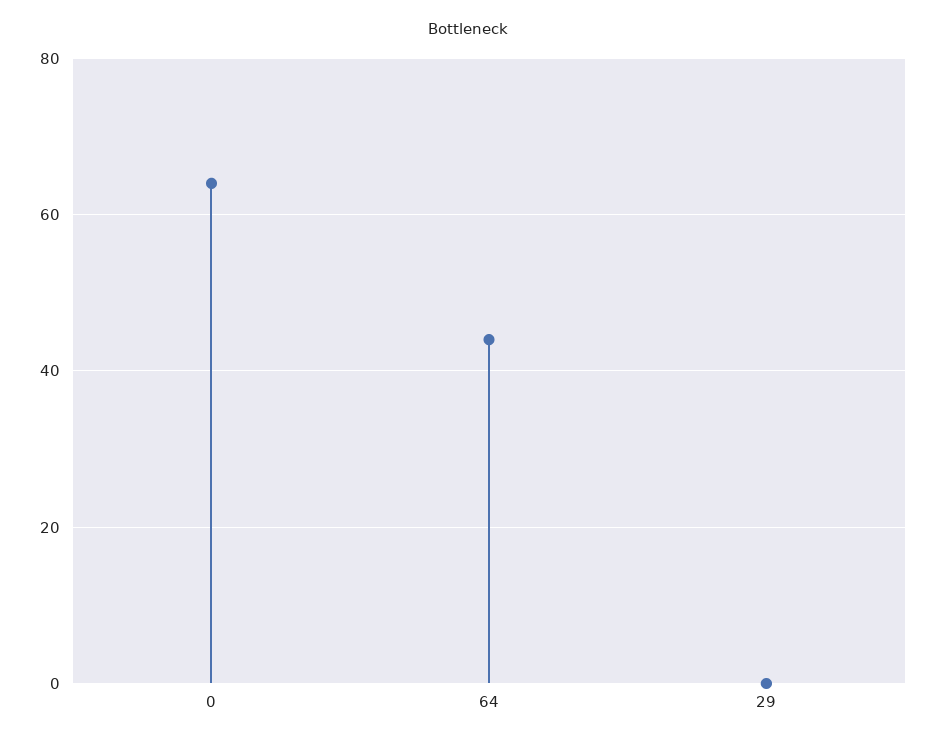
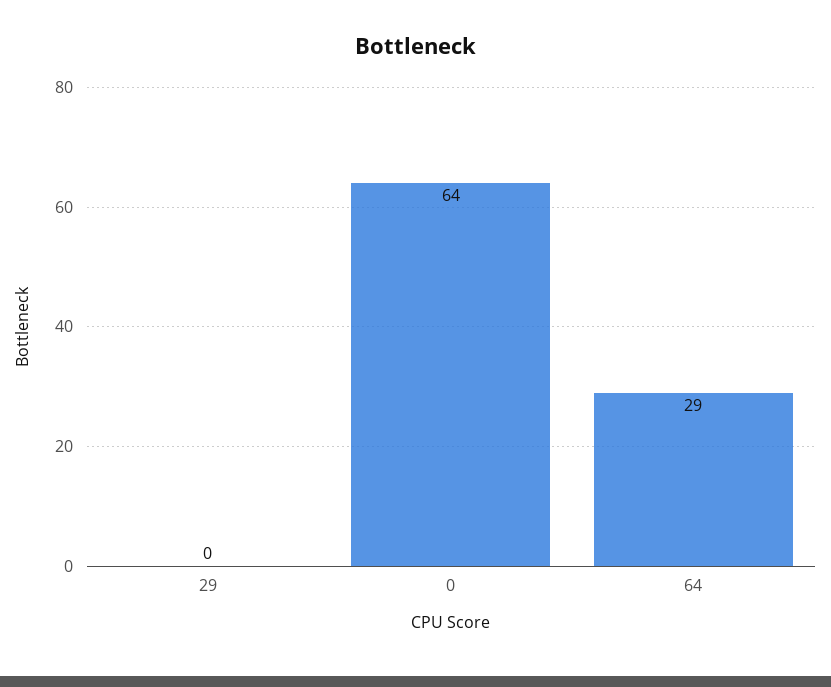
64: 45 -> 29

